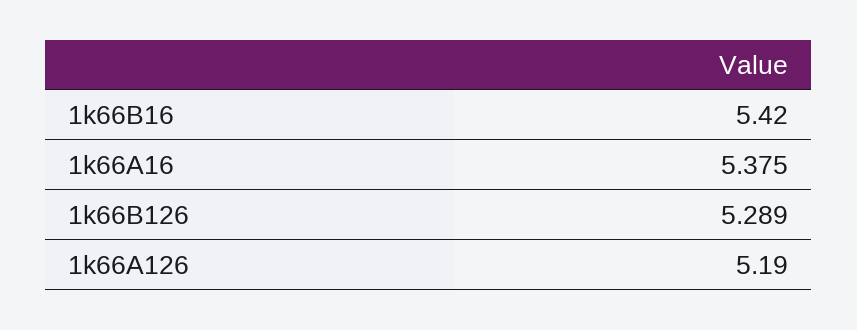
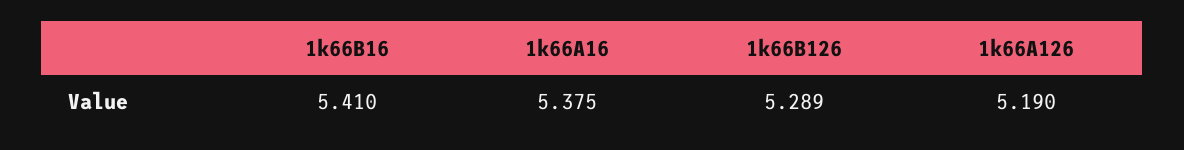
1k66B16: 5.42 -> 5.41

